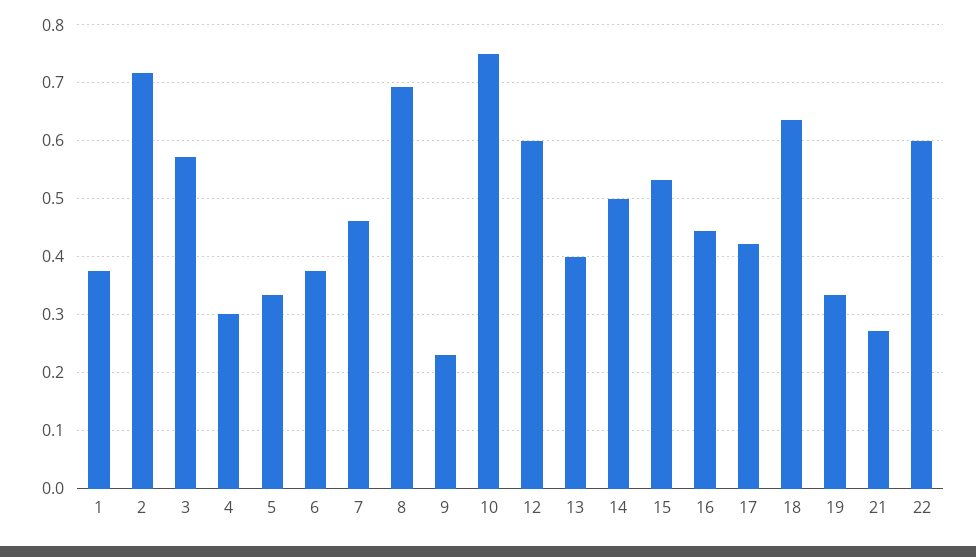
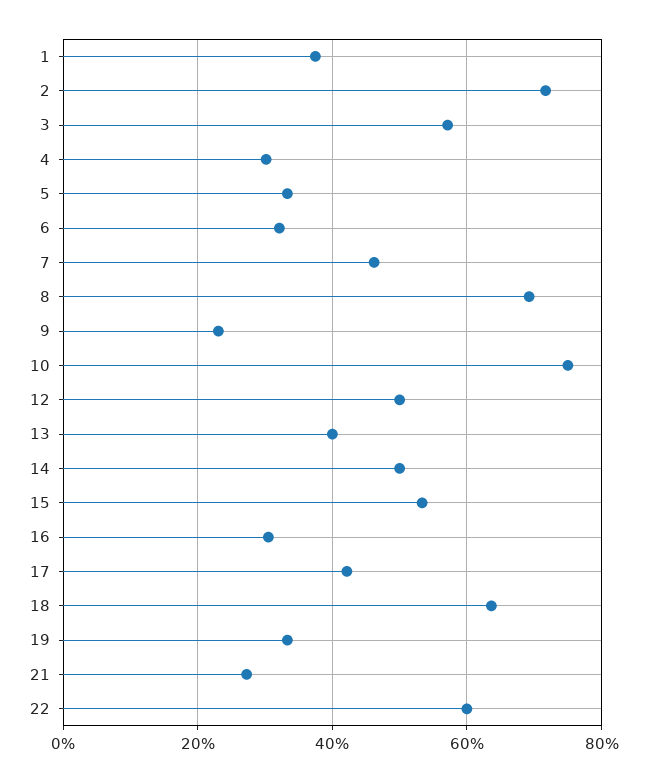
6: 0.38 -> 0.32
12: 0.6 -> 0.5
16: 0.44 -> 0.3

